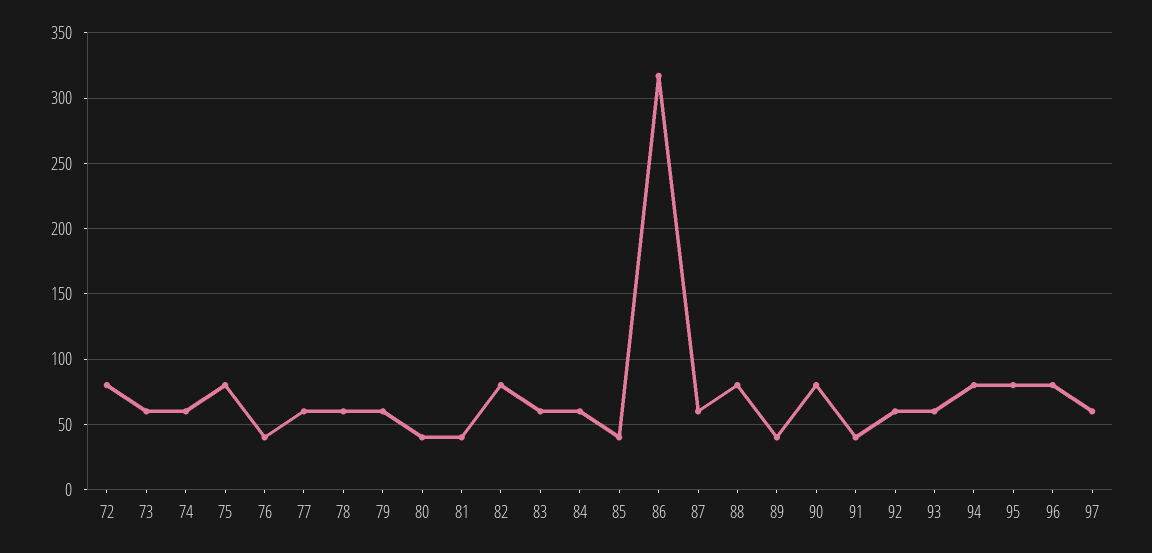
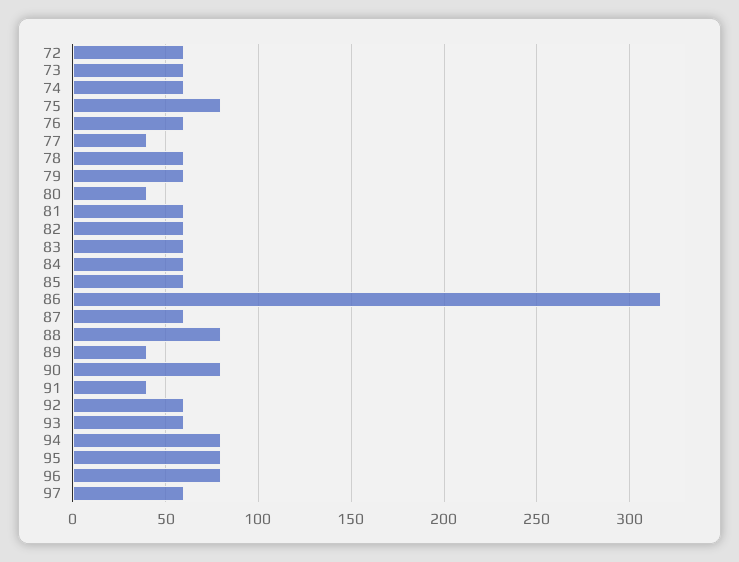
72: 80 -> 60
76: 40 -> 60
77: 60 -> 40
81: 40 -> 60
82: 80 -> 60
85: 40 -> 60

